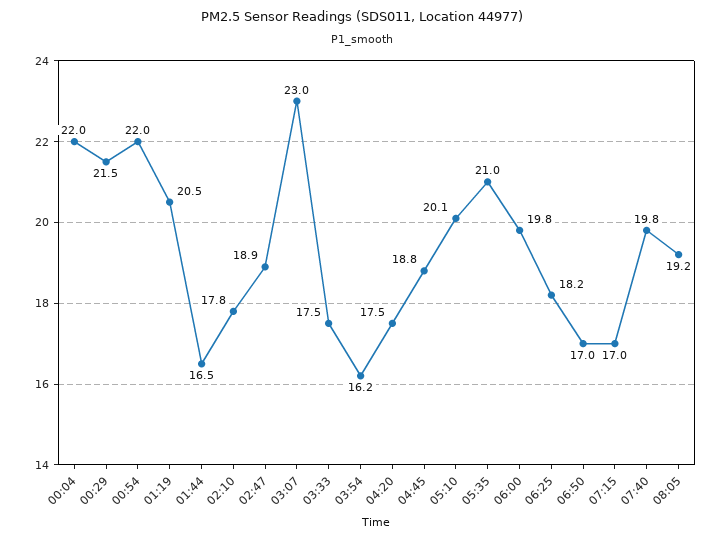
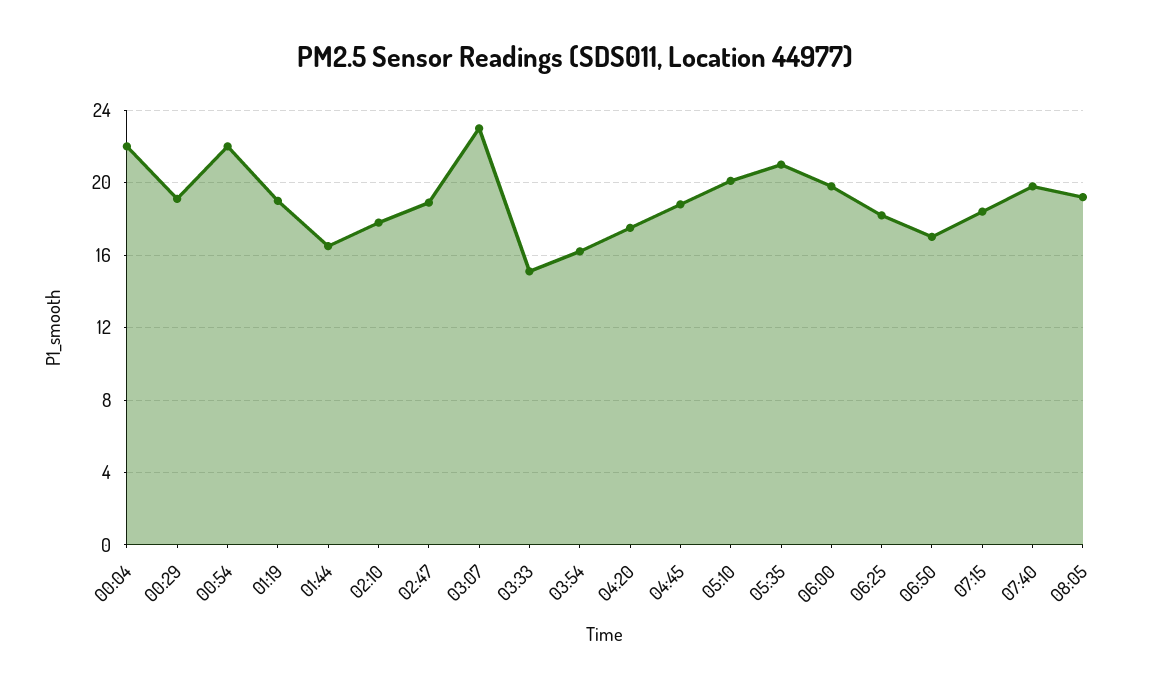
00:29: 21.5 -> 19
01:19: 20.5 -> 19
03:33: 17.5 -> 15
07:15: 17 -> 18.5

